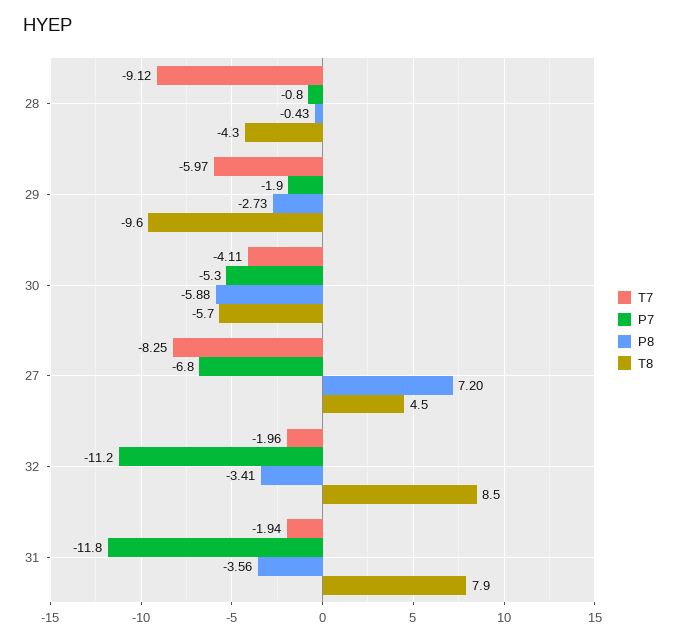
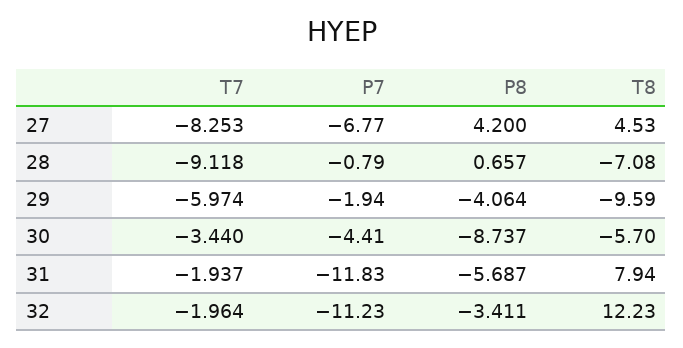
P8, 28: -0.43 -> 0.657
T8, 28: -4.3 -> -7.08
P8, 29: -2.73 -> -4.064
T7, 30: -4.11 -> -3.44
P7, 30: -5.3 -> -4.41
P8, 30: -5.88 -> -8.737
P8, 27: 7.2 -> 4.2
T8, 32: 8.5 -> 12.23
P8, 31: -3.56 -> -5.687

